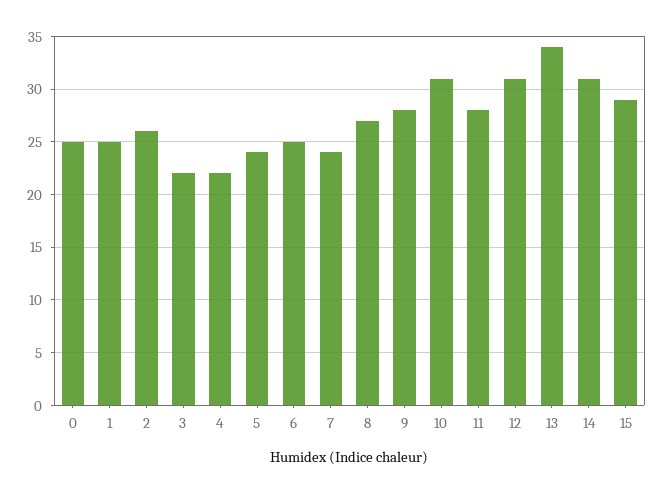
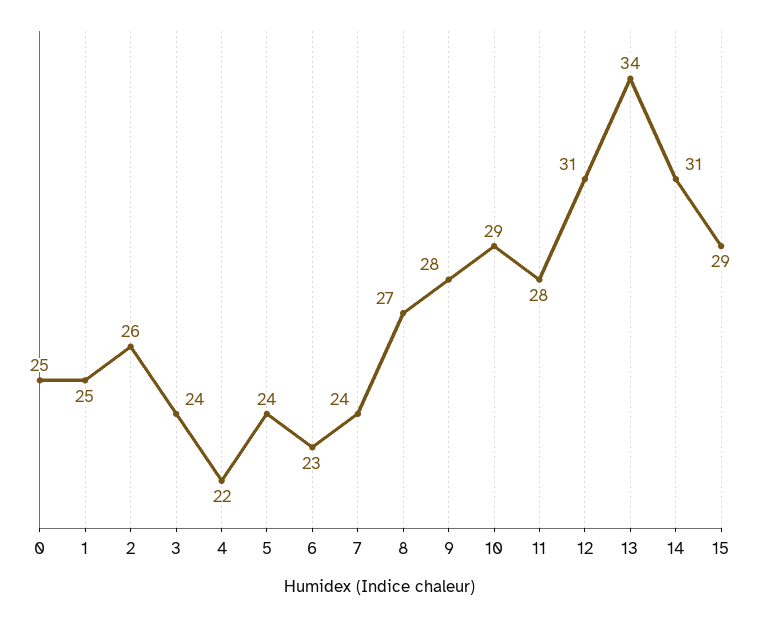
3: 22 -> 24
6: 25 -> 23
10: 31 -> 29

